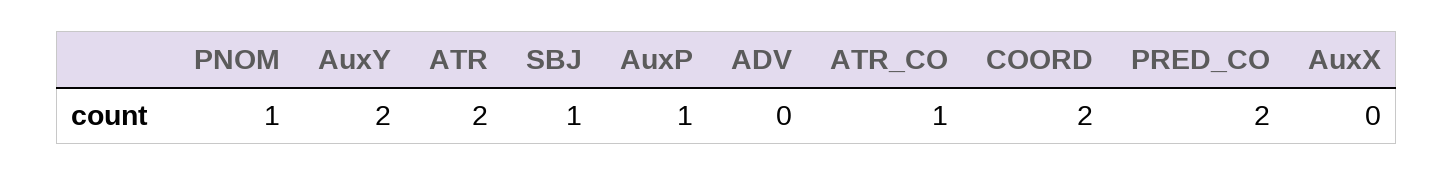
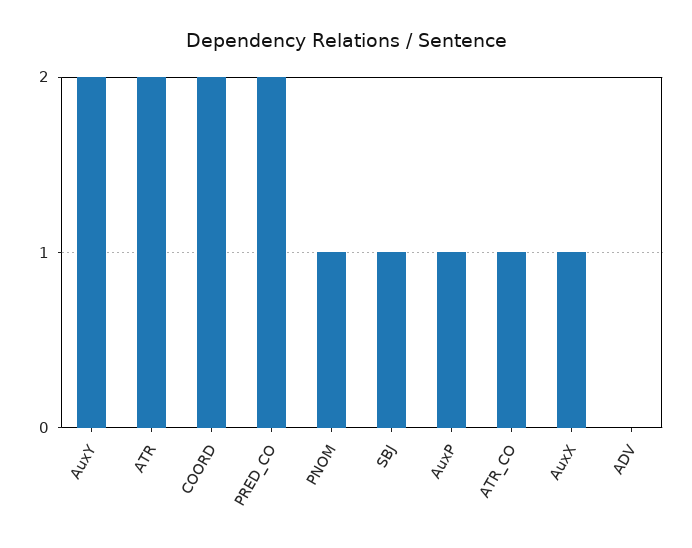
AuxX: 0 -> 1

